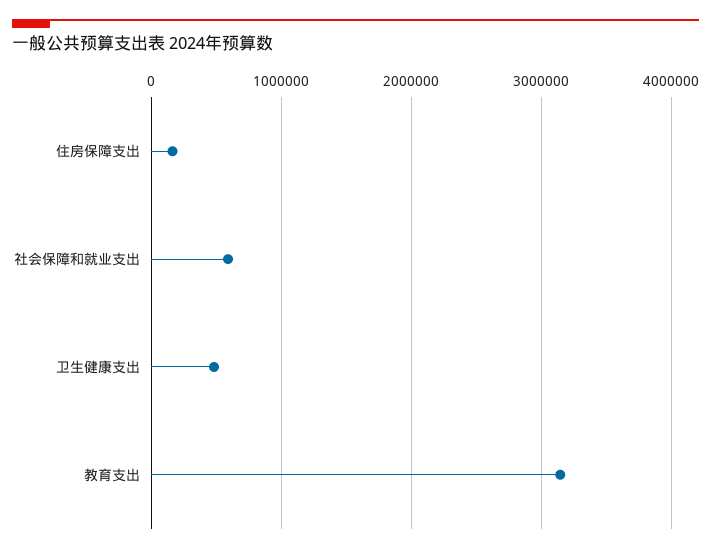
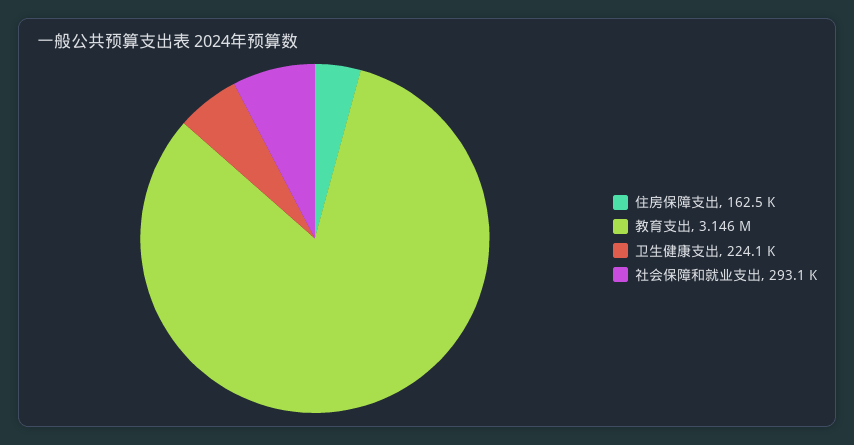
社会保障和就业支出: 600000 -> 293100
卫生健康支出: 500000 -> 224100

